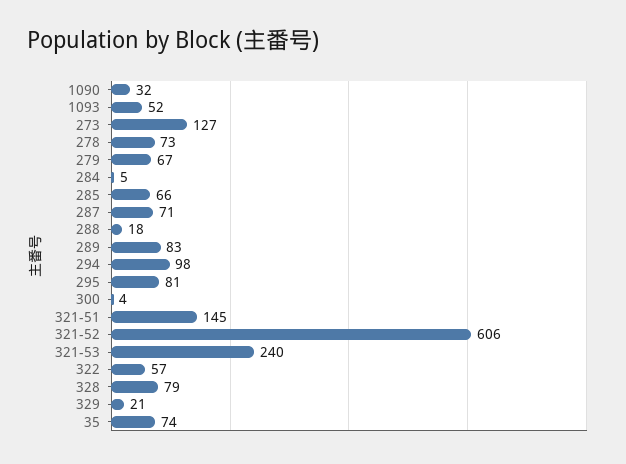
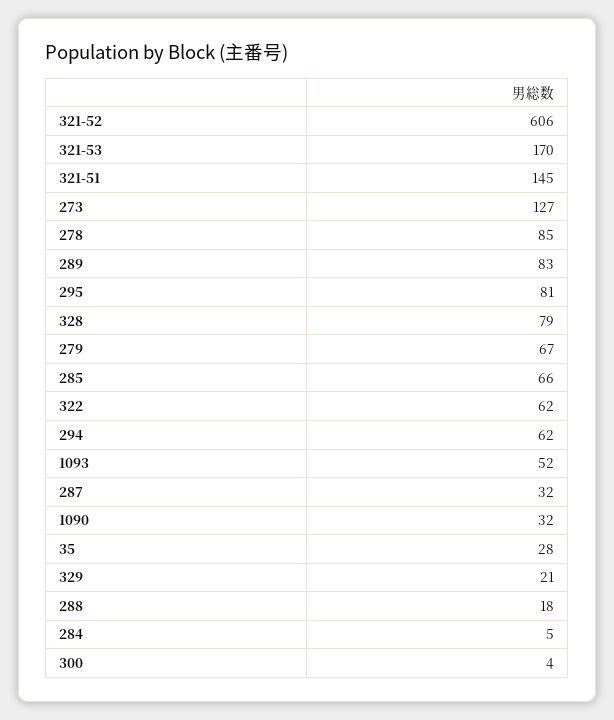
278: 73 -> 85
287: 71 -> 32
294: 98 -> 62
321-53: 240 -> 170
322: 57 -> 62
35: 74 -> 28

